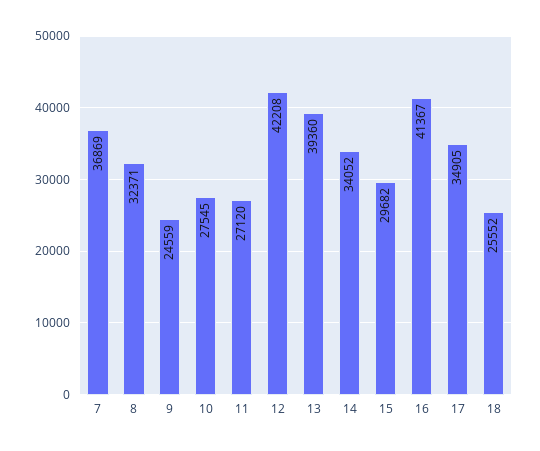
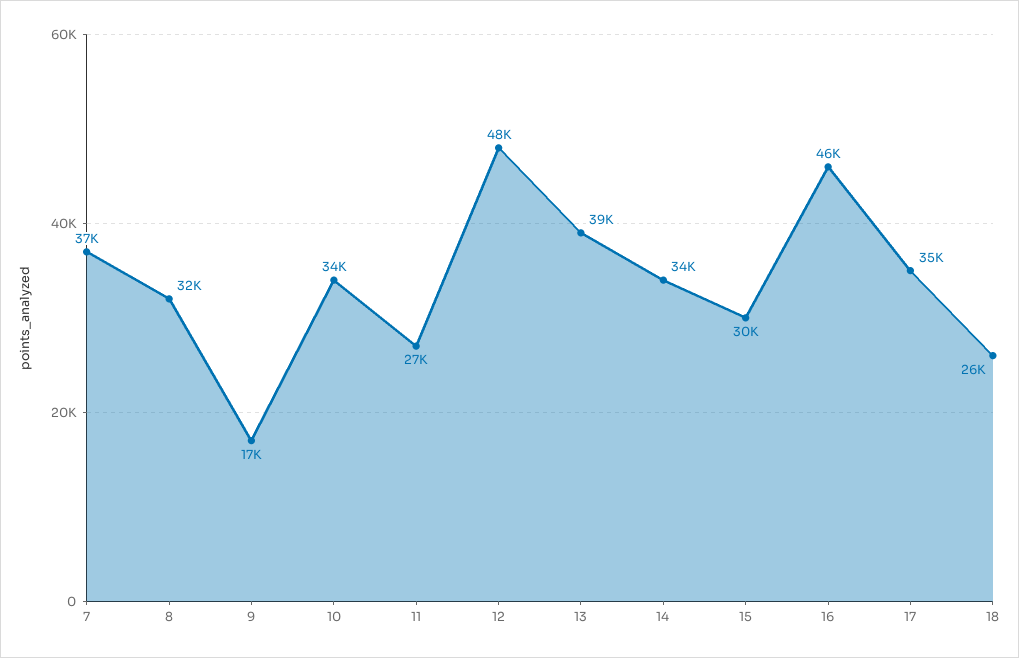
9: 24559 -> 17000
10: 27545 -> 34000
12: 42208 -> 48000
16: 41367 -> 46000

